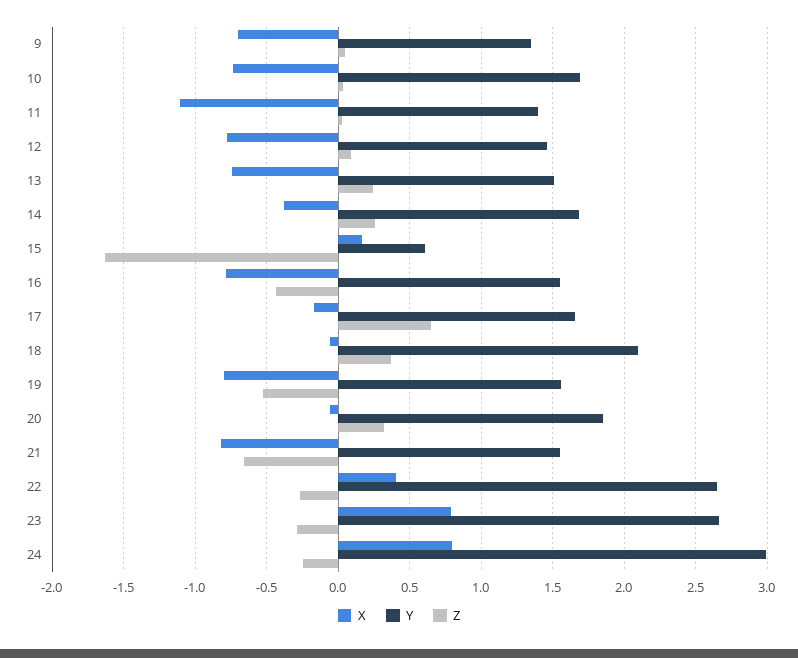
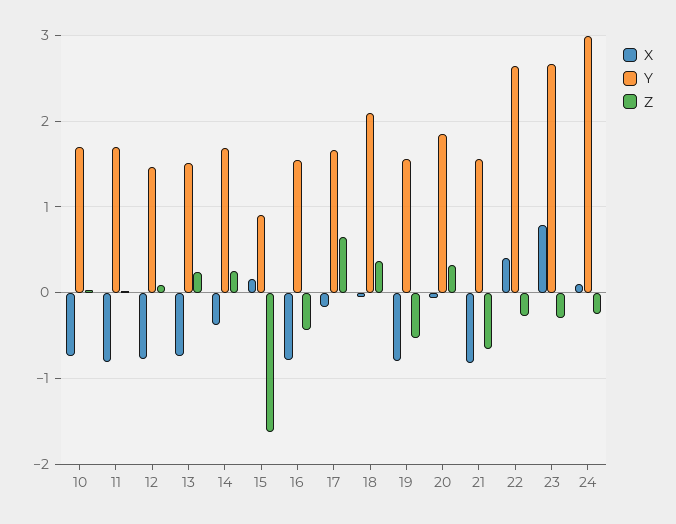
X, 9: -0.7 -> none
Y, 9: 1.35 -> none
Z, 9: 0.05 -> none
X, 11: -1.1 -> -0.8
Y, 11: 1.4 -> 1.7
Y, 15: 0.6 -> 0.9
X, 24: 0.8 -> 0.1

